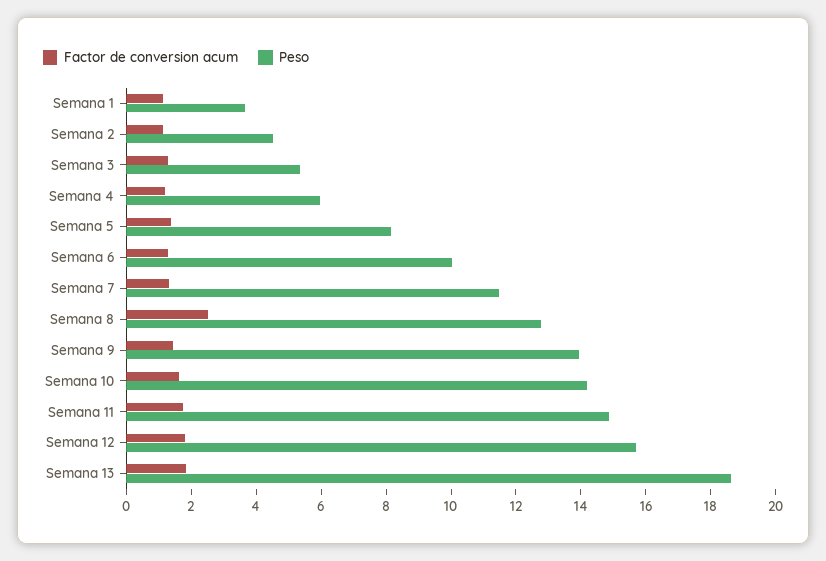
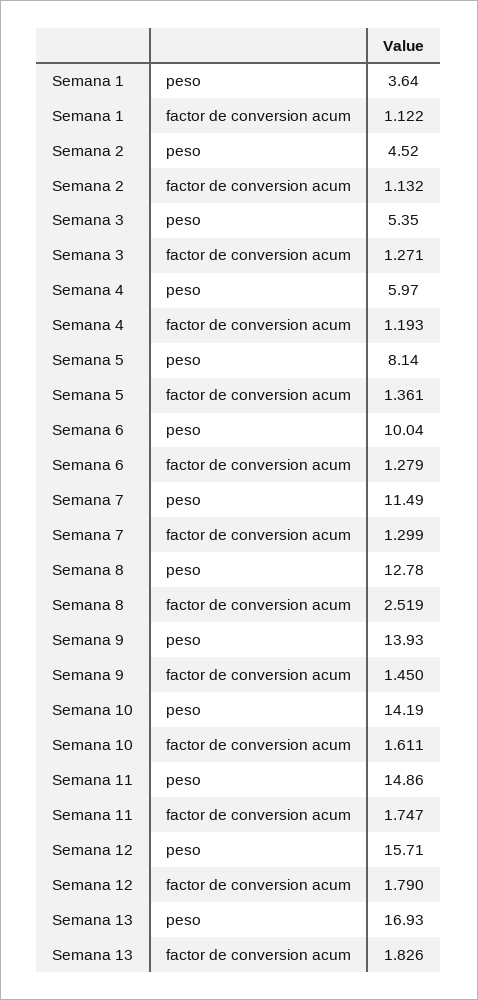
Peso, Semana 13: 18.5 -> 16.93

